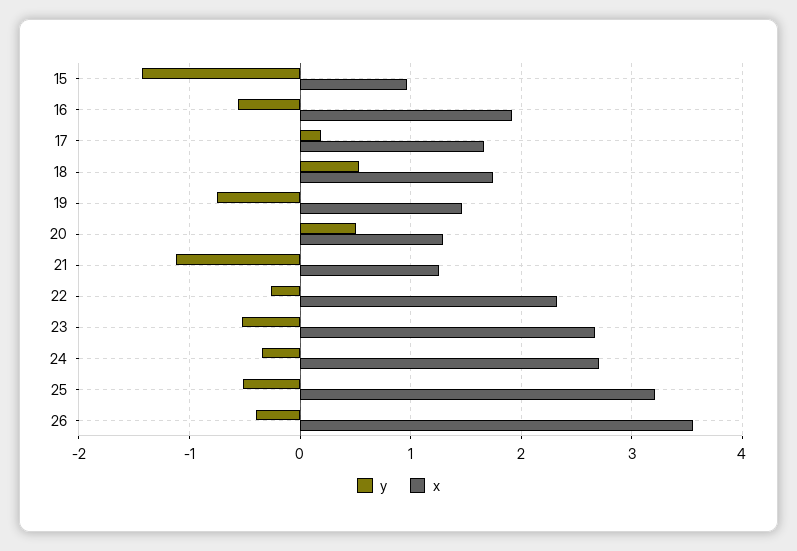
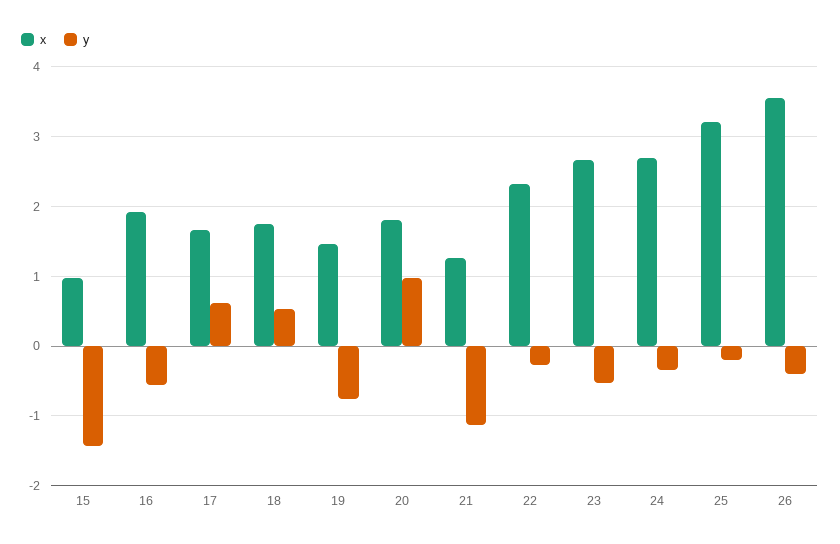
y, 17: 0.2 -> 0.6
y, 20: 0.5 -> 1
x, 20: 1.3 -> 1.8
y, 25: -0.5 -> -0.2

